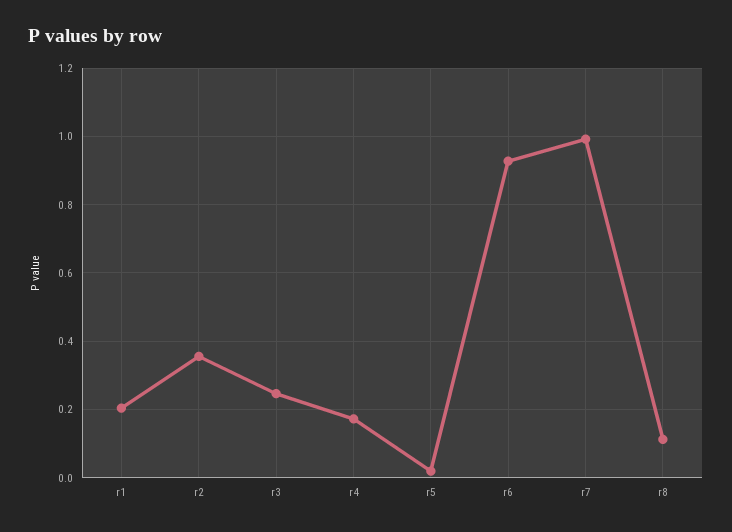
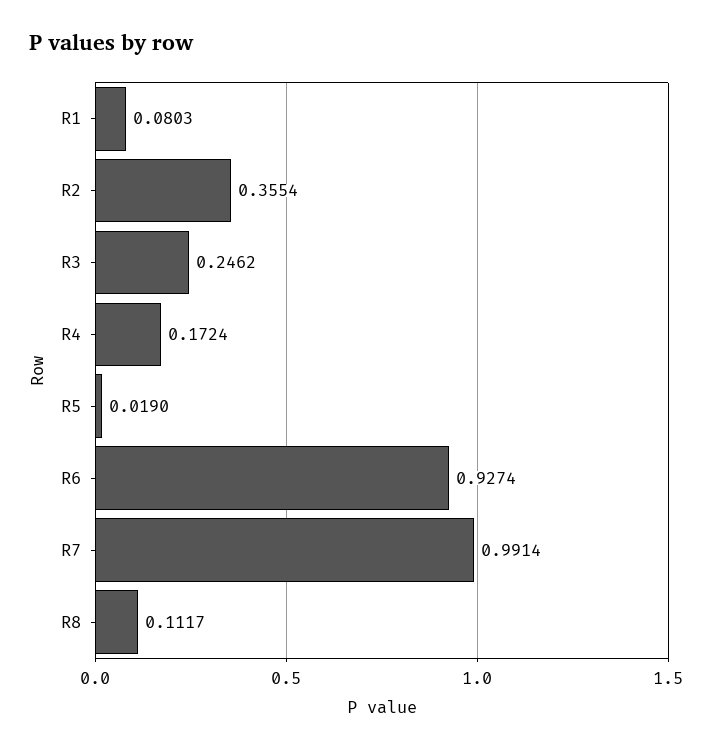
r1: 0.2 -> 0.0803

